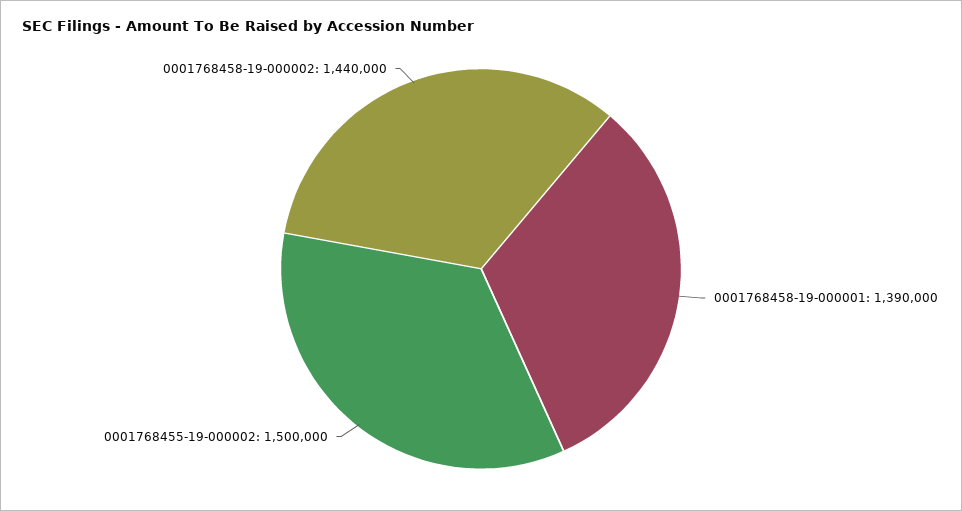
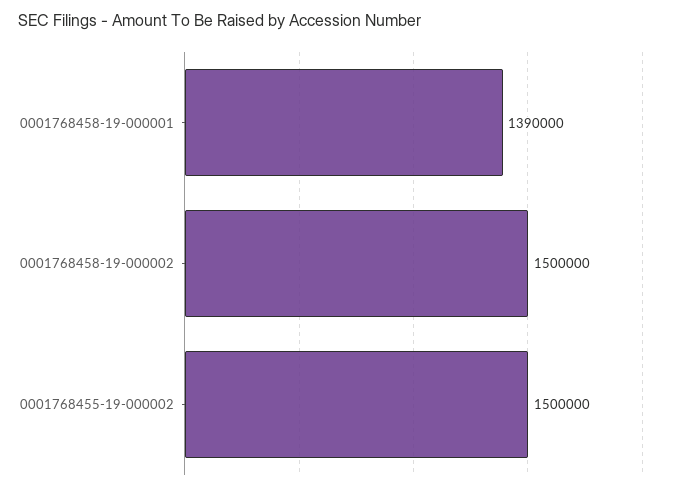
0001768458-19-000002: 1440000 -> 1500000

